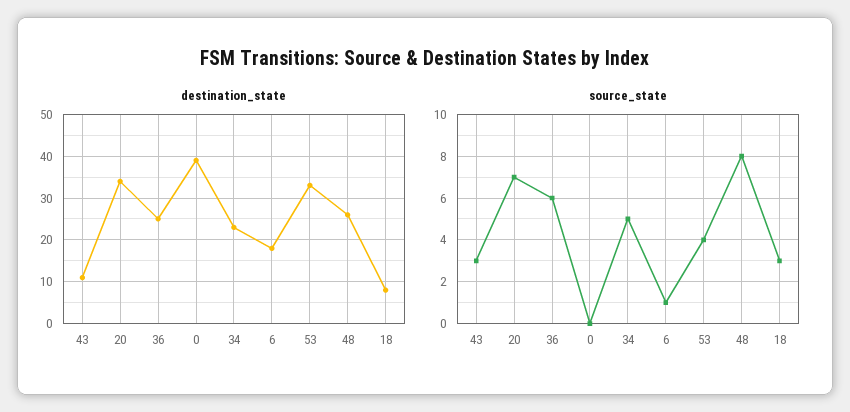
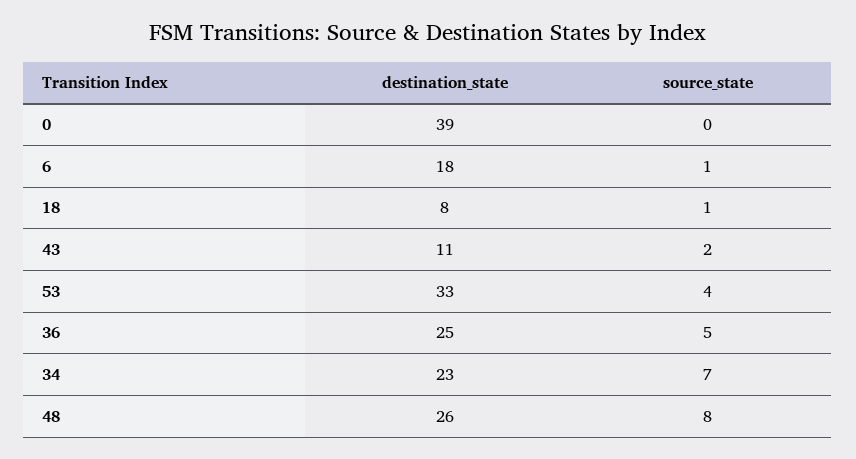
destination_state, 20: 35 -> none
source_state, 43: 3 -> 2
source_state, 20: 7 -> none
source_state, 36: 6 -> 5
source_state, 34: 5 -> 7
source_state, 18: 3 -> 1

